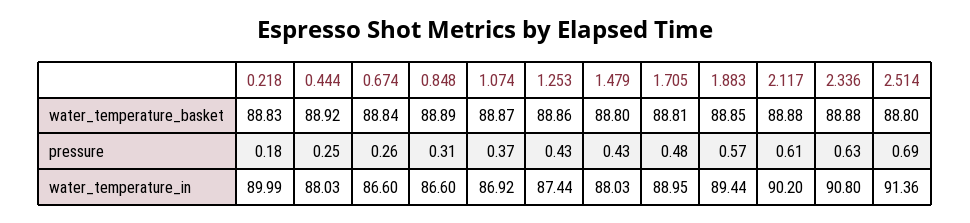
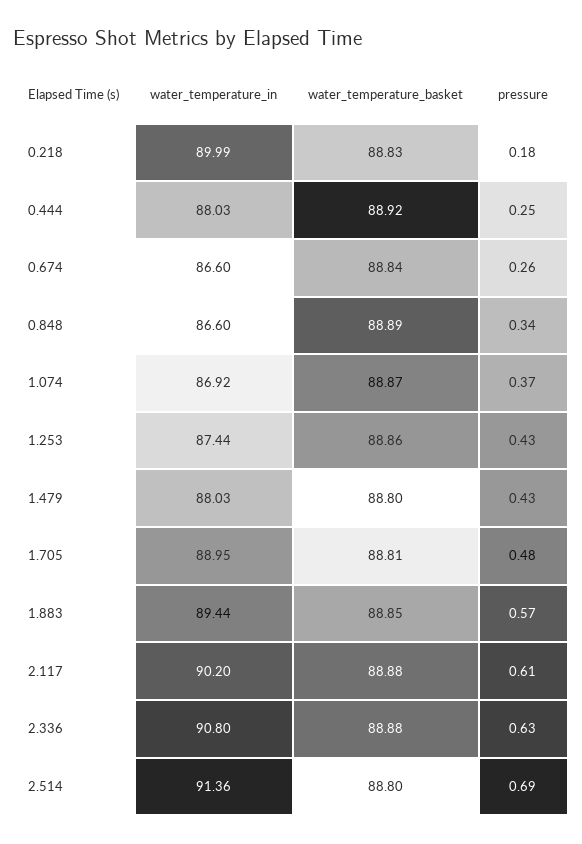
0.848, pressure: 0.31 -> 0.34

